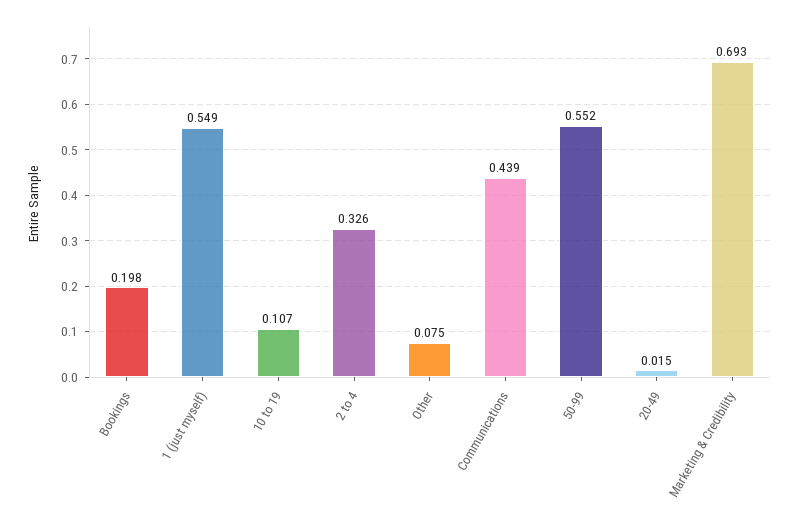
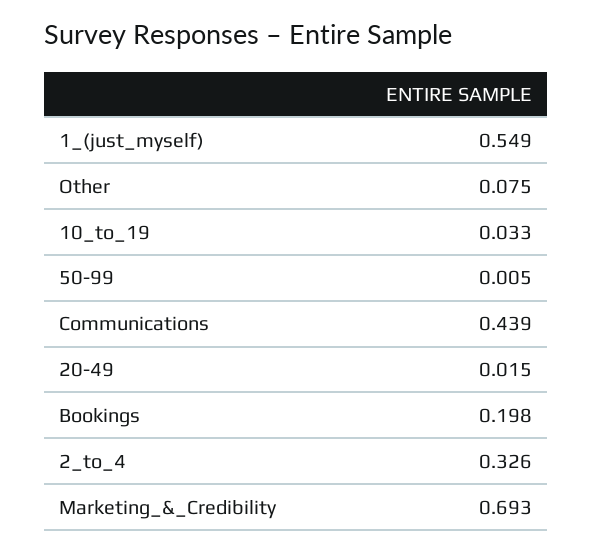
10 to 19: 0.107 -> 0.033
50-99: 0.552 -> 0.005

